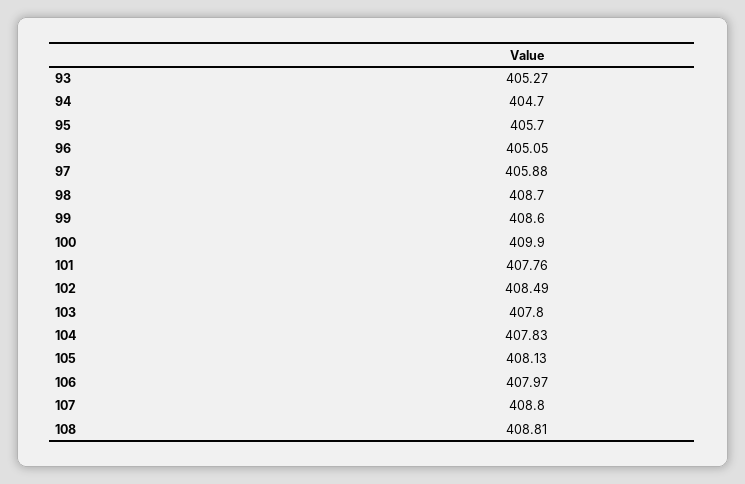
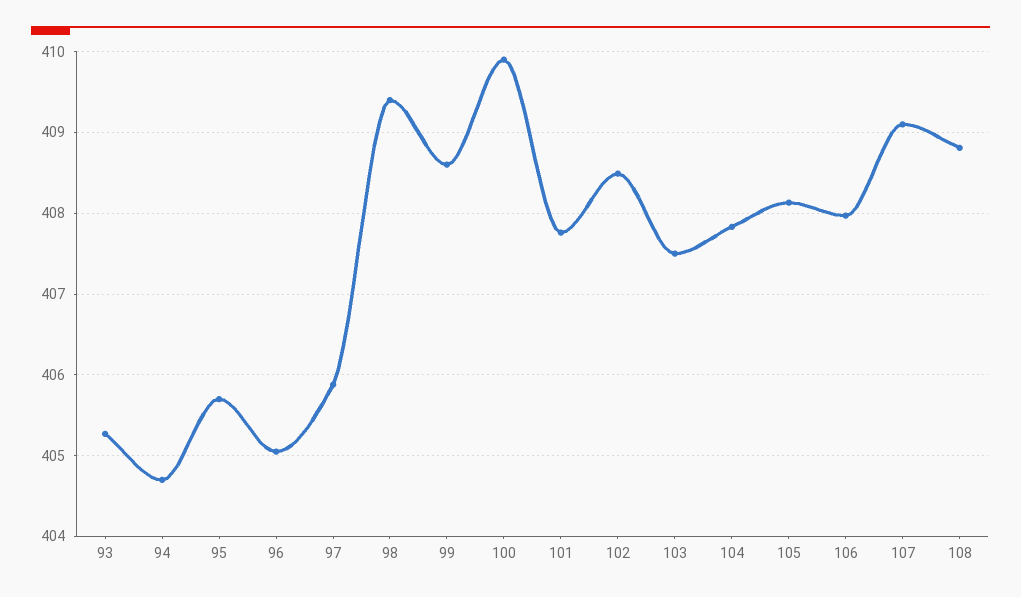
98: 408.7 -> 409.4
103: 407.8 -> 407.5
107: 408.8 -> 409.1

